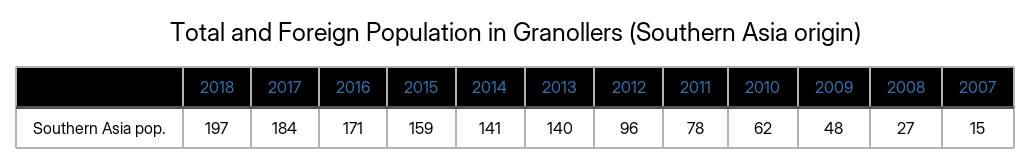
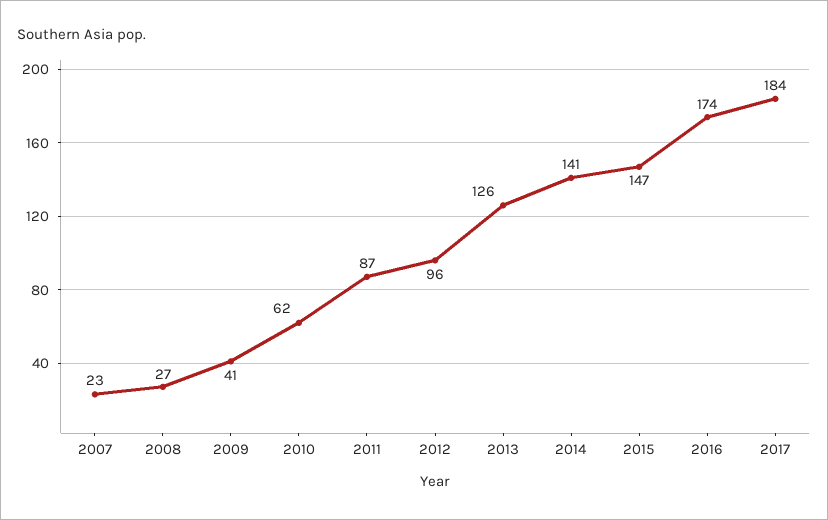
2018: 197 -> none
2016: 171 -> 174
2015: 159 -> 147
2013: 140 -> 126
2011: 78 -> 87
2009: 48 -> 41
2007: 15 -> 23

